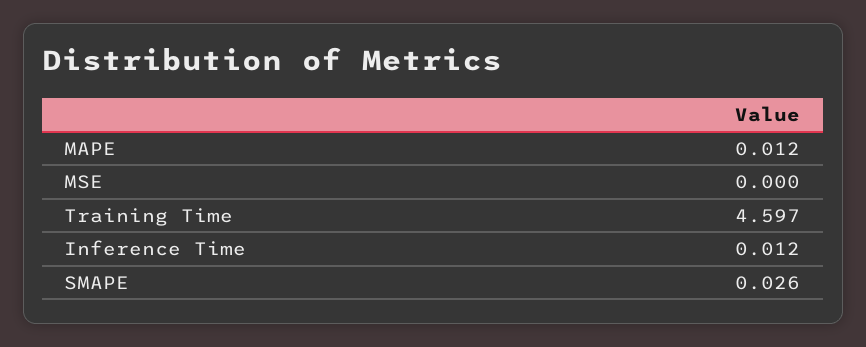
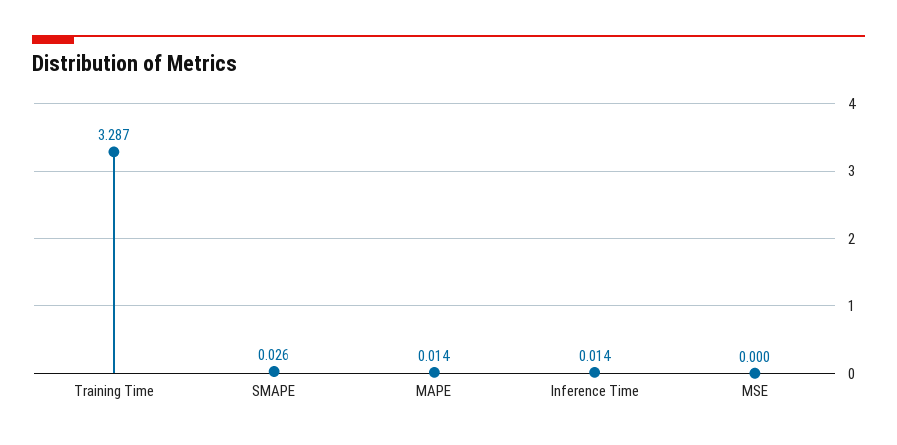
MAPE: 0.012 -> 0.014
Training Time: 4.597 -> 3.287
Inference Time: 0.012 -> 0.014

